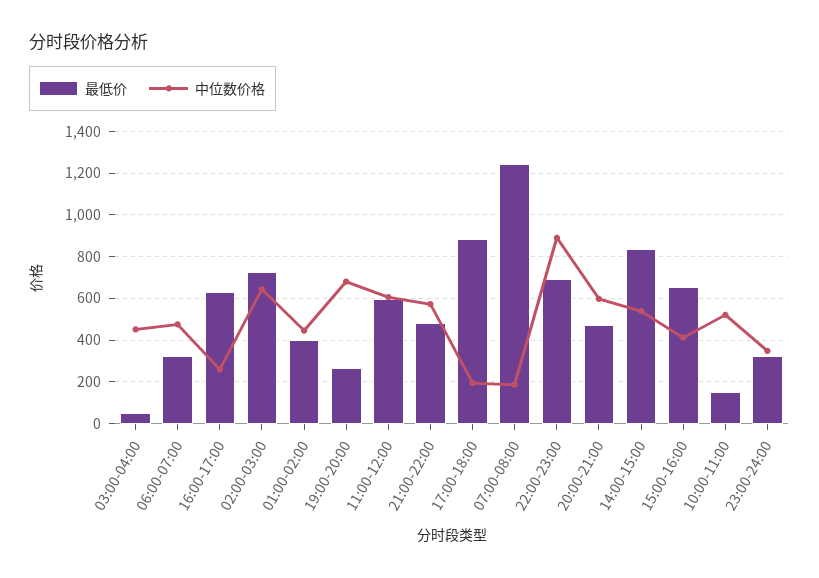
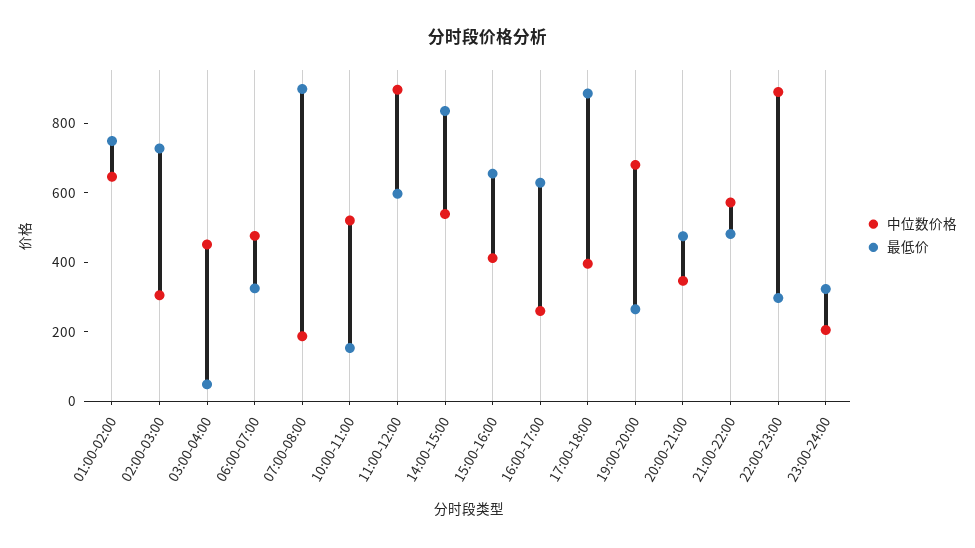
中位数价格, 02:00-03:00: 650 -> 300
最低价, 01:00-02:00: 400 -> 750
中位数价格, 01:00-02:00: 450 -> 650
中位数价格, 11:00-12:00: 600 -> 900
中位数价格, 17:00-18:00: 200 -> 400
最低价, 07:00-08:00: 1250 -> 900
最低价, 22:00-23:00: 700 -> 300
中位数价格, 20:00-21:00: 600 -> 350
中位数价格, 23:00-24:00: 350 -> 200

